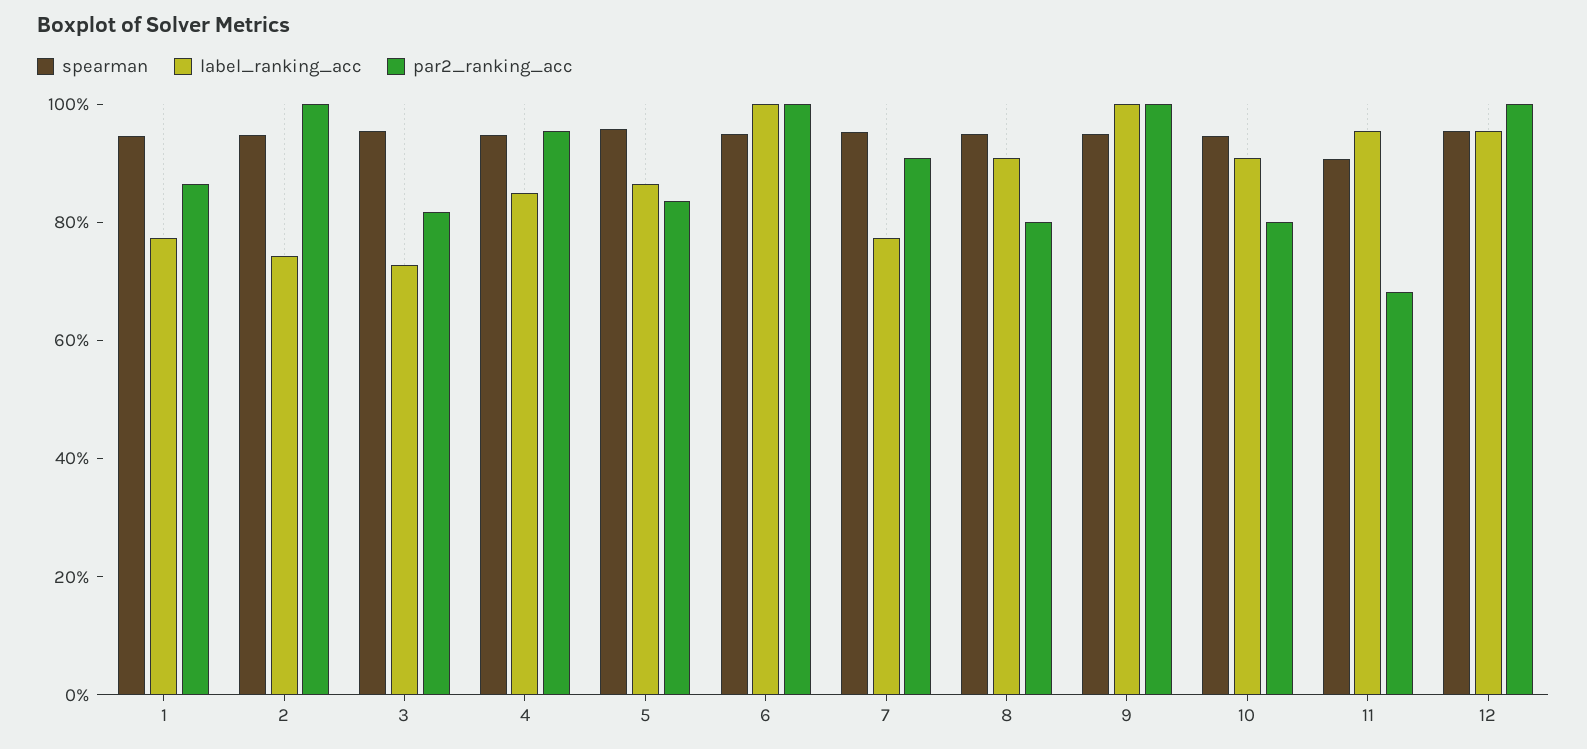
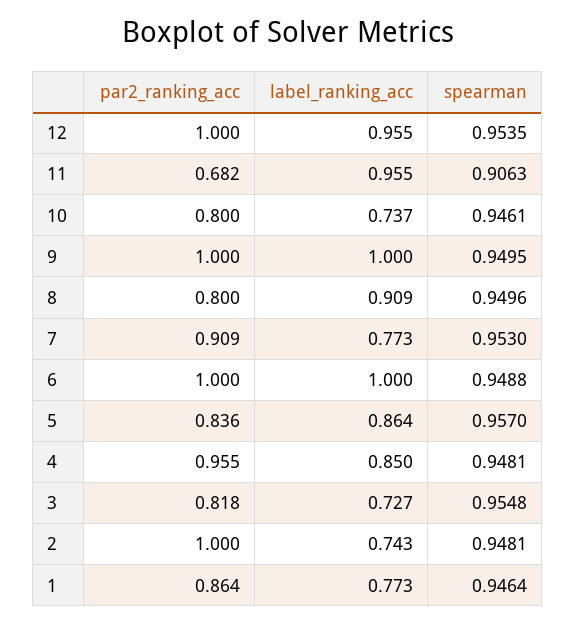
label_ranking_acc, 10: 0.9 -> 0.737

